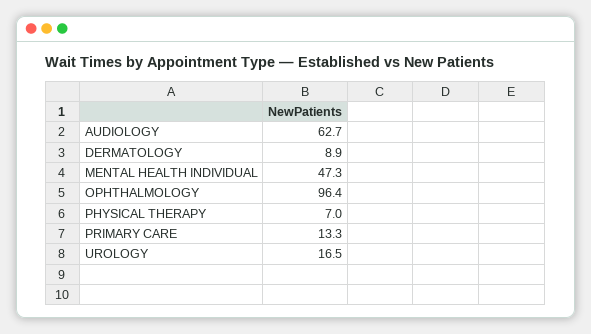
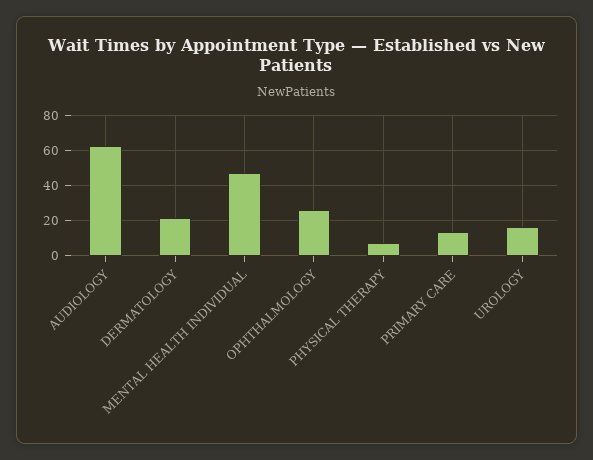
DERMATOLOGY: 8.9 -> 20
OPHTHALMOLOGY: 96.4 -> 25

